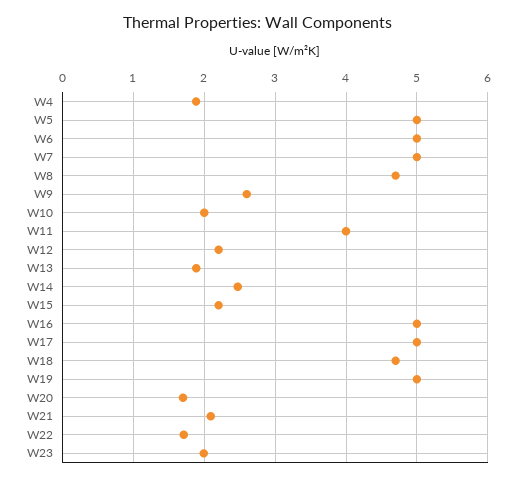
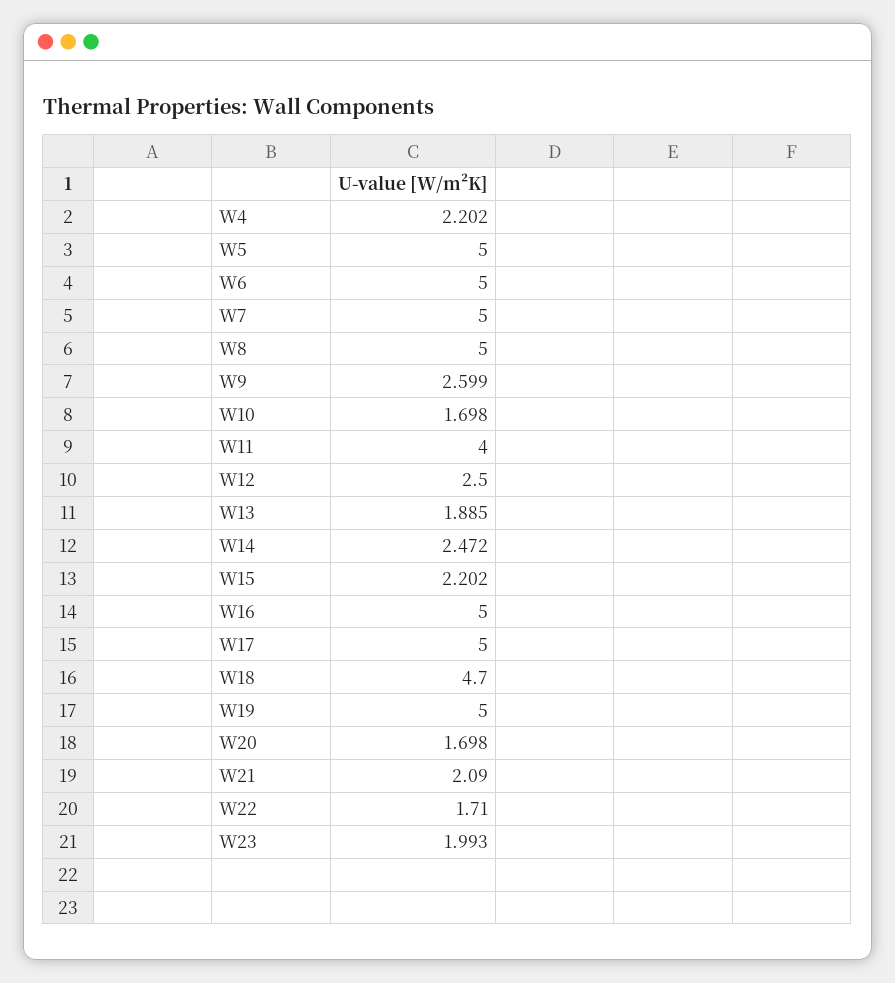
W4: 1.9 -> 2.202
W8: 4.7 -> 5
W10: 2 -> 1.698
W12: 2.2 -> 2.5

